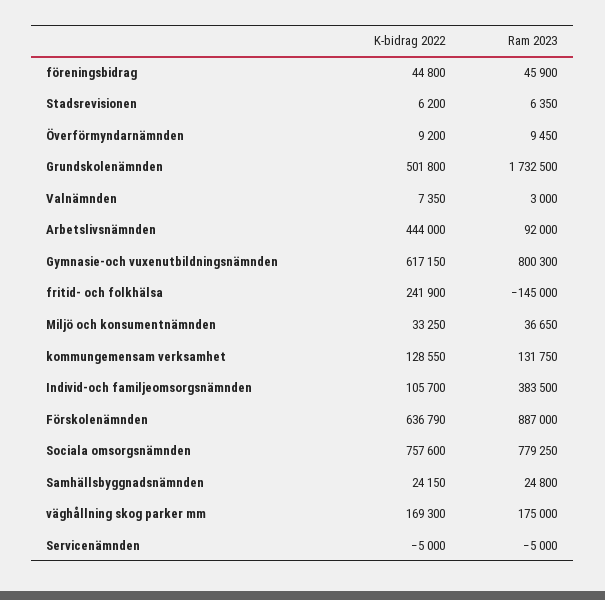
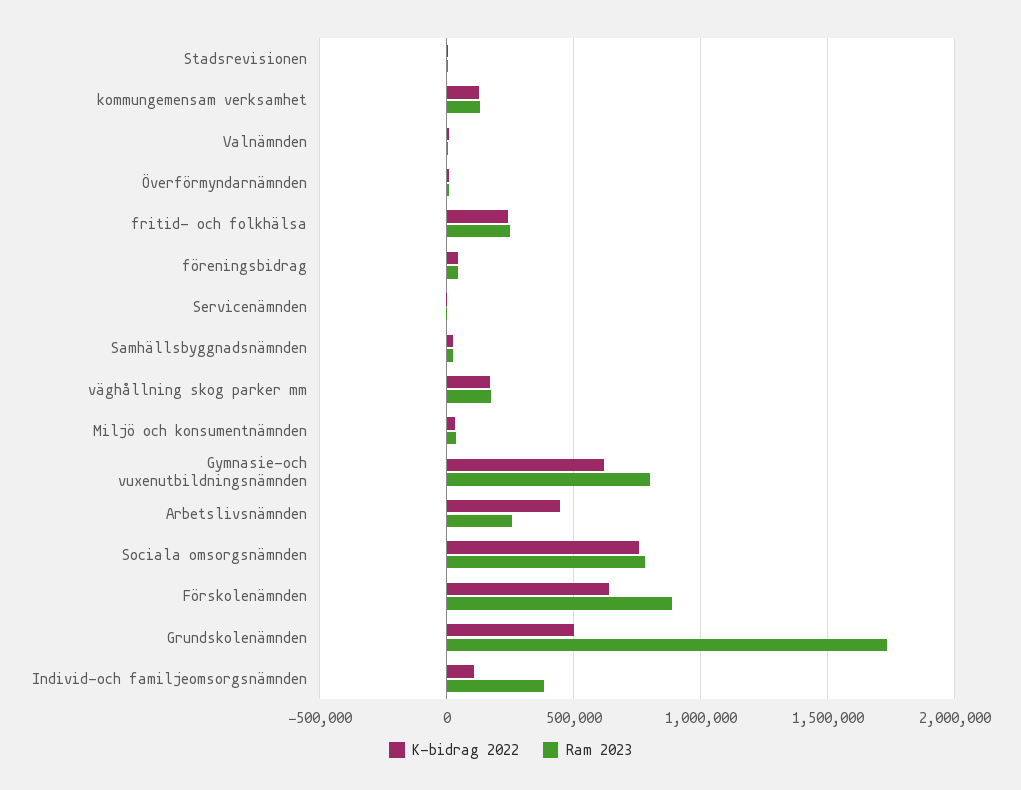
Ram 2023, Arbetslivsnämnden: 92000 -> 250000
Ram 2023, fritid- och folkhälsa: -145000 -> 250000

